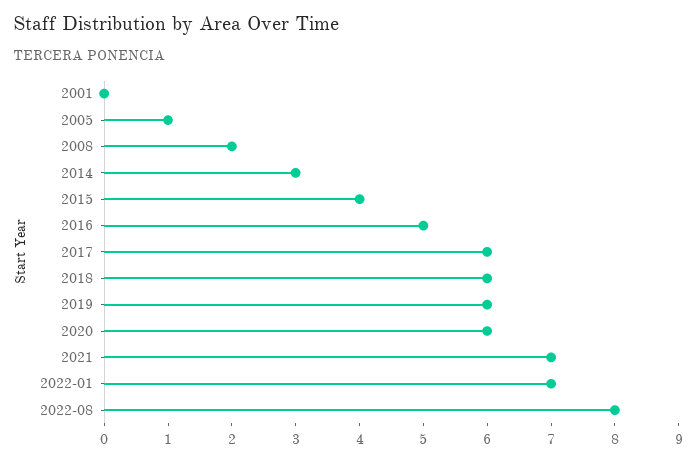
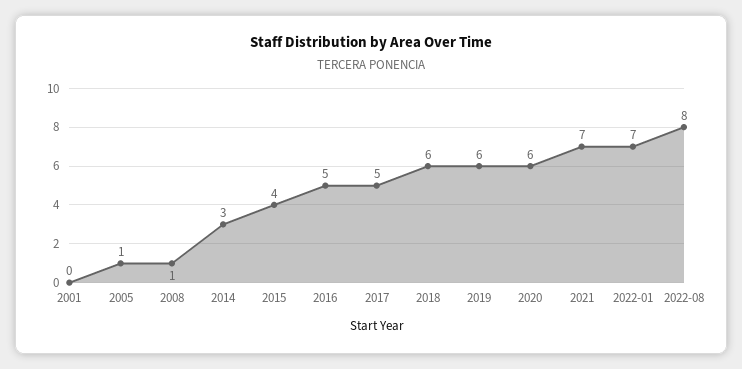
2008: 2 -> 1
2017: 6 -> 5

